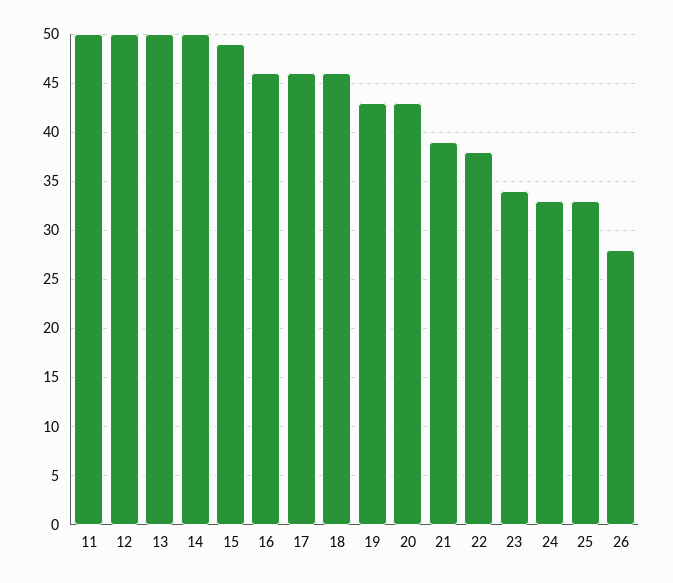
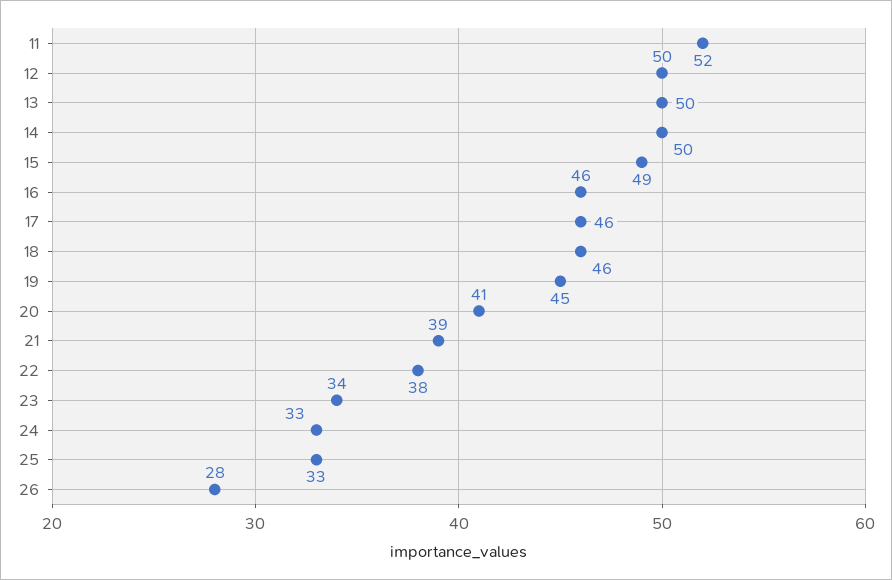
11: 50 -> 52
19: 43 -> 45
20: 43 -> 41

